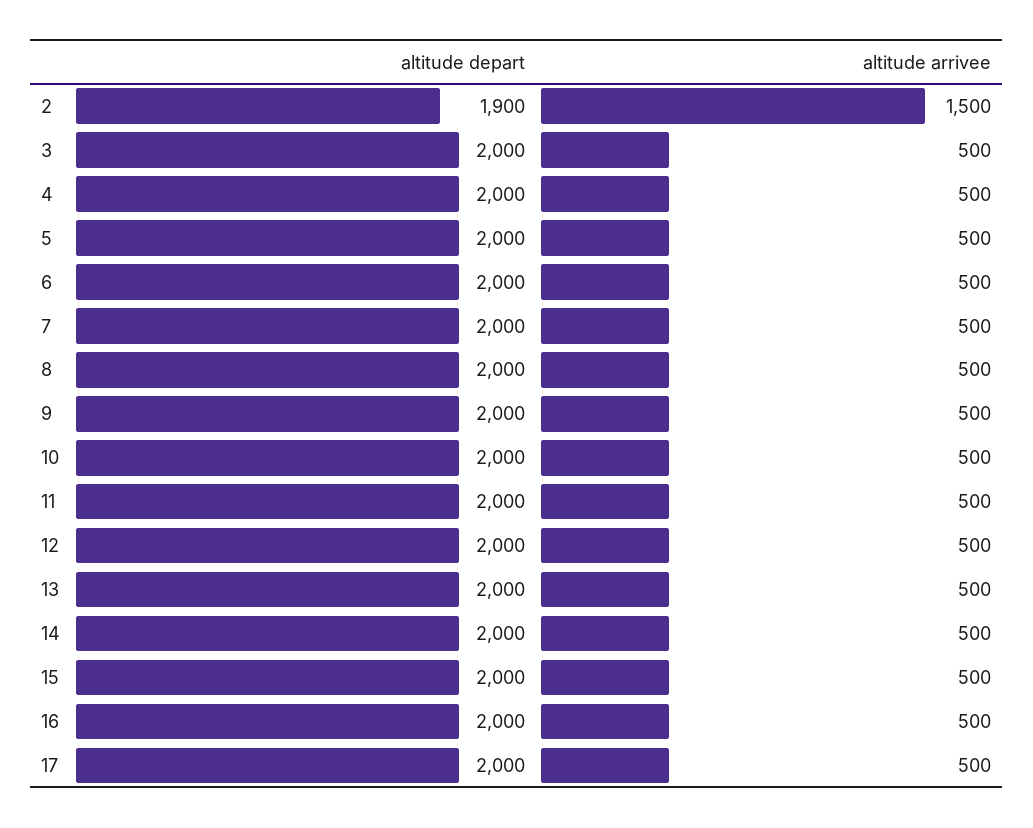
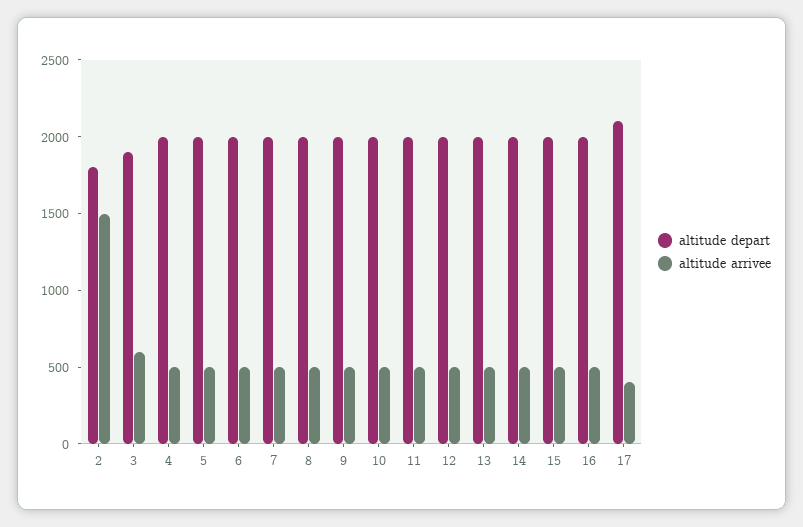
altitude depart, 2: 1900 -> 1800
altitude depart, 3: 2000 -> 1900
altitude arrivee, 3: 500 -> 600
altitude depart, 17: 2000 -> 2100
altitude arrivee, 17: 500 -> 400

